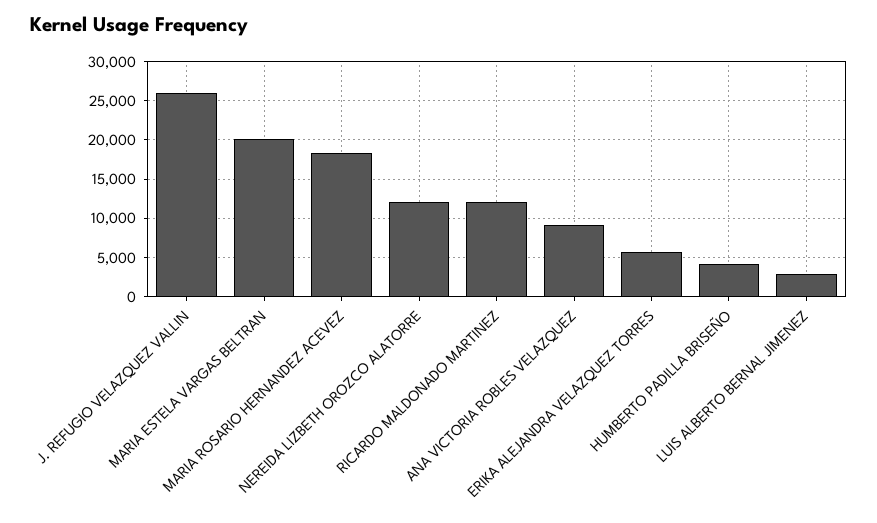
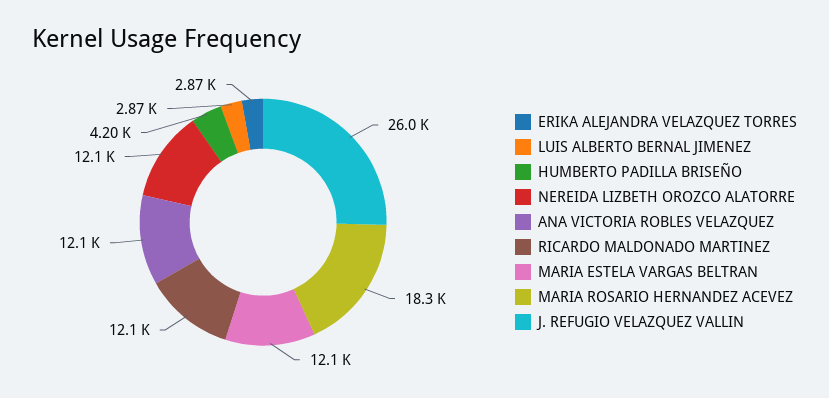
MARIA ESTELA VARGAS BELTRAN: 20000 -> 12100
ANA VICTORIA ROBLES VELAZQUEZ: 9000 -> 12100
ERIKA ALEJANDRA VELAZQUEZ TORRES: 6000 -> 2870

